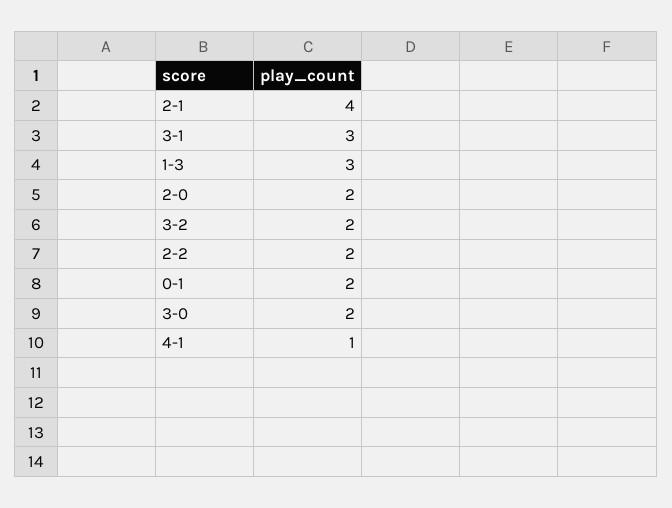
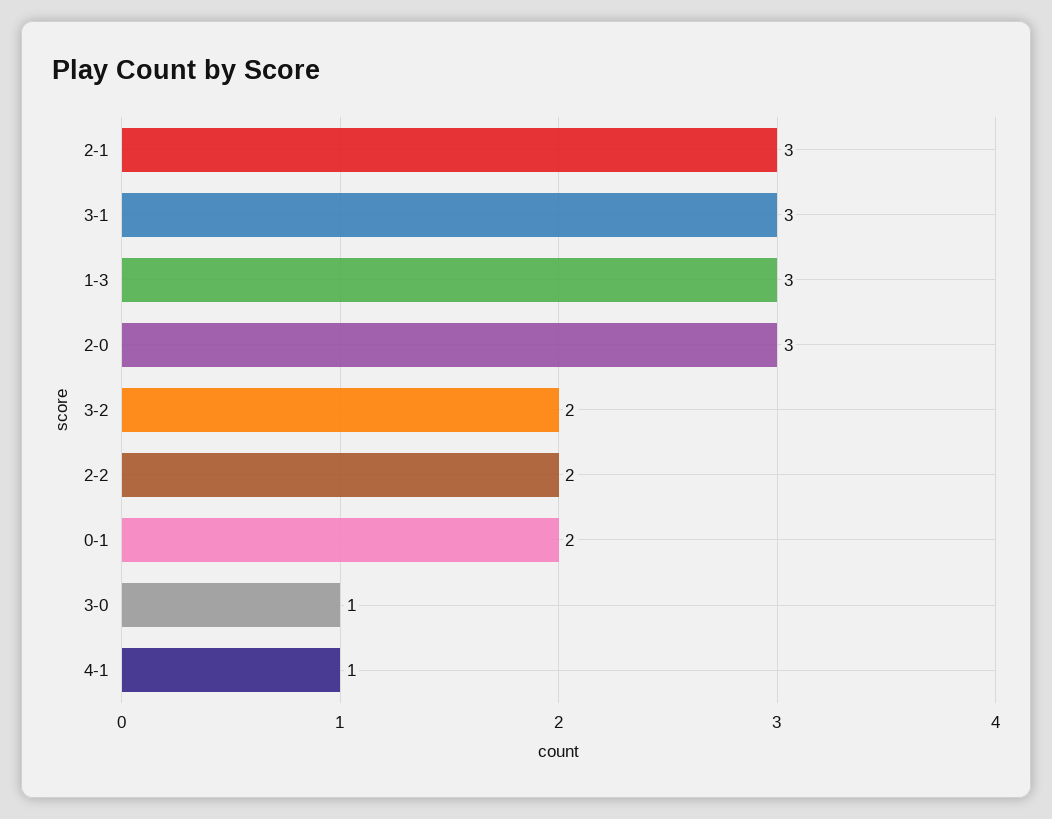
2-1: 4 -> 3
2-0: 2 -> 3
3-0: 2 -> 1

